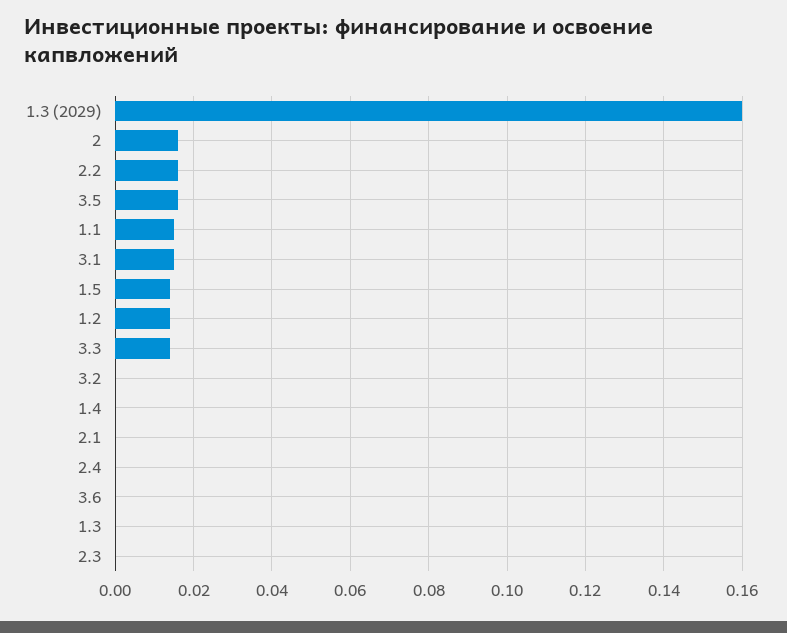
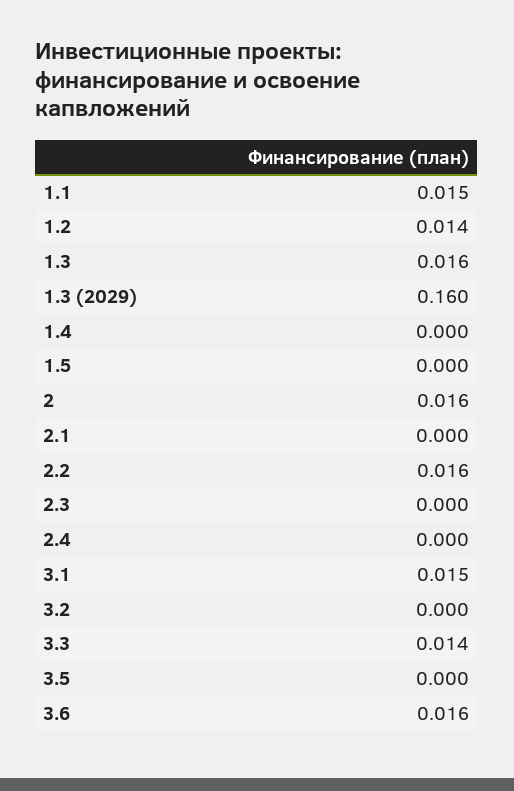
3.5: 0.015 -> 0
1.5: 0.015 -> 0
3.6: 0 -> 0.016
1.3: 0 -> 0.016

